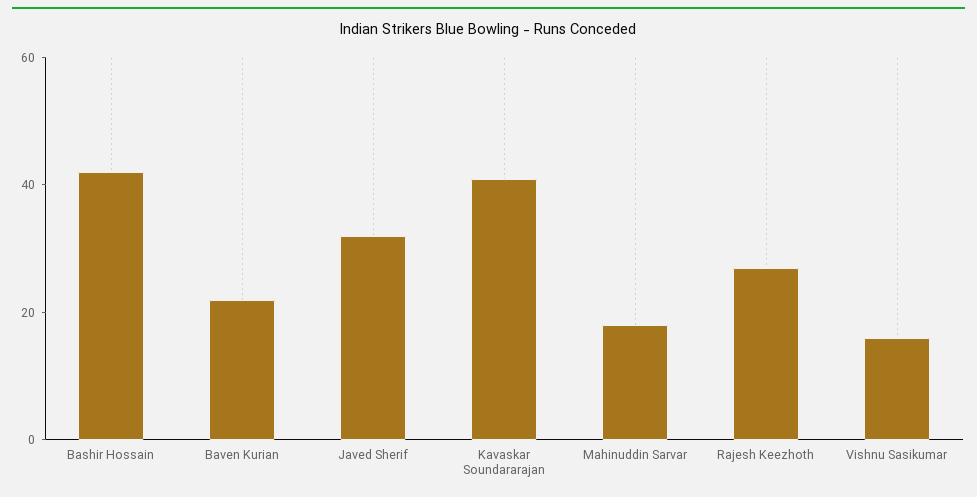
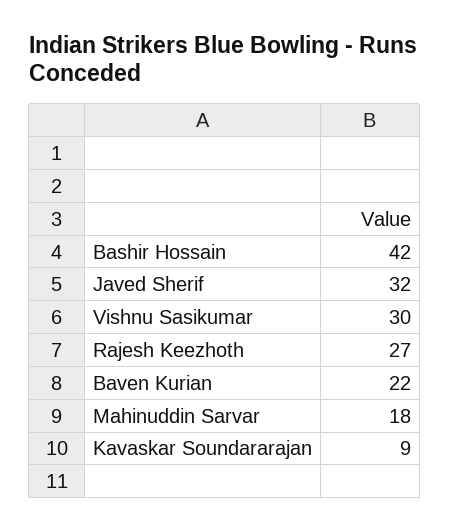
Kavaskar Soundararajan: 40 -> 9
Vishnu Sasikumar: 15 -> 30

